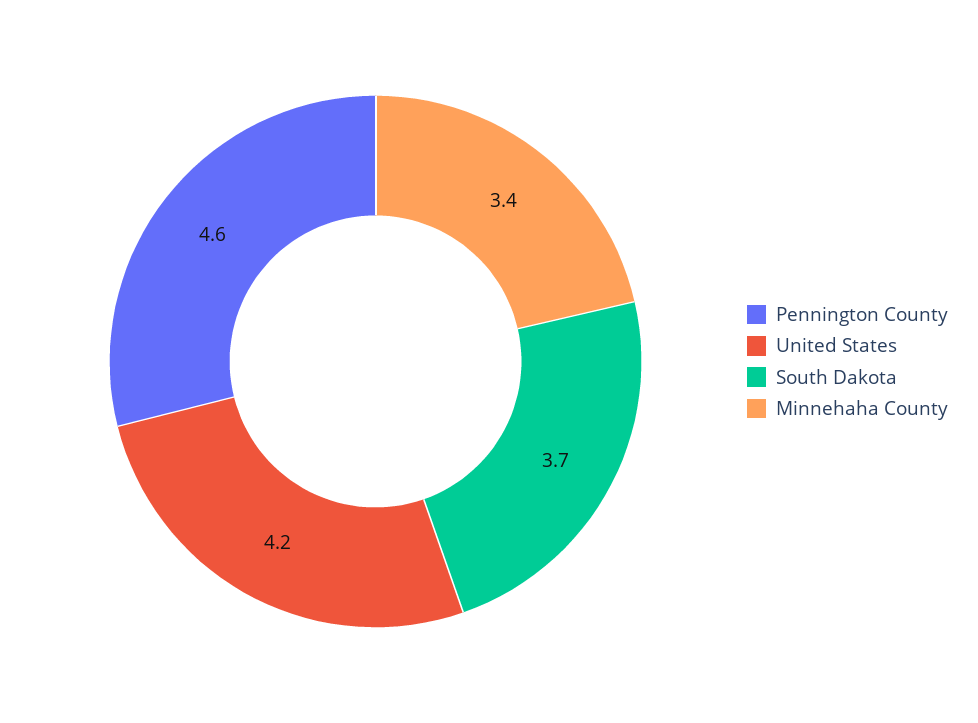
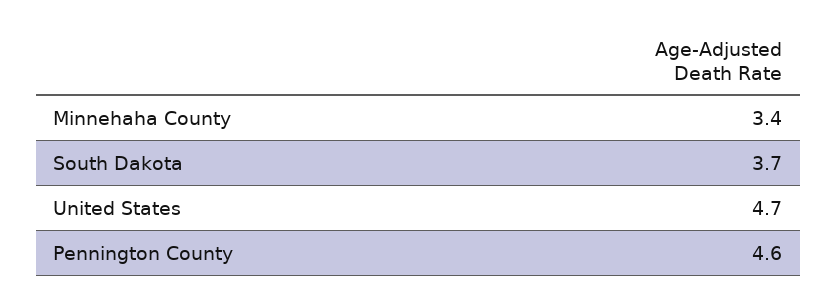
United States: 4.2 -> 4.7

